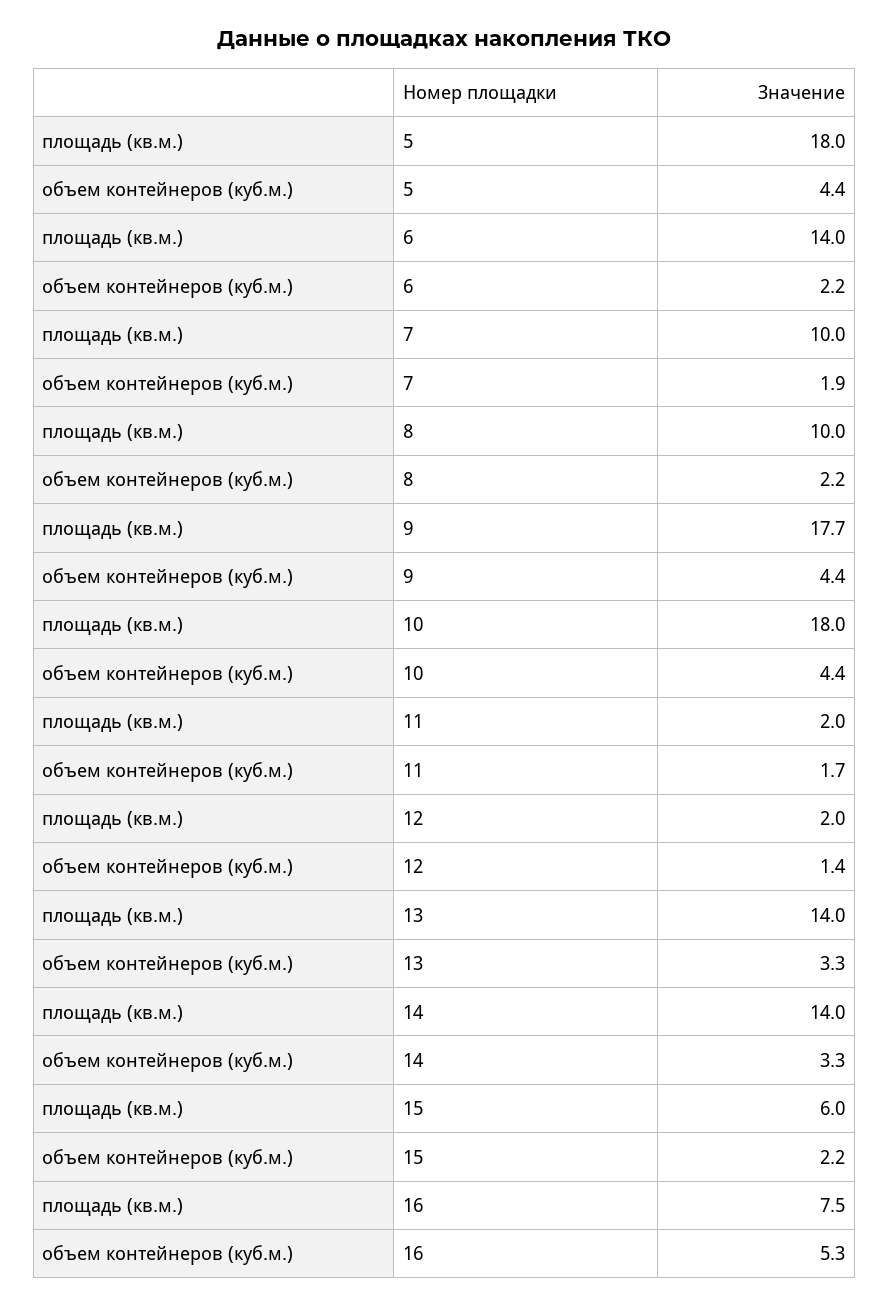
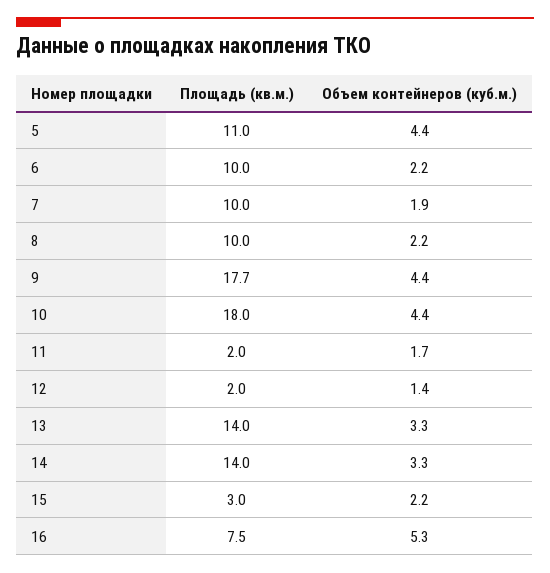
площадь (кв.м.), 5: 18 -> 11
площадь (кв.м.), 6: 14 -> 10
площадь (кв.м.), 15: 6 -> 3

